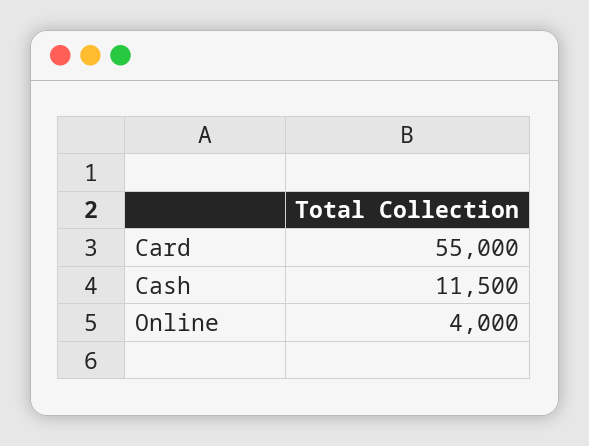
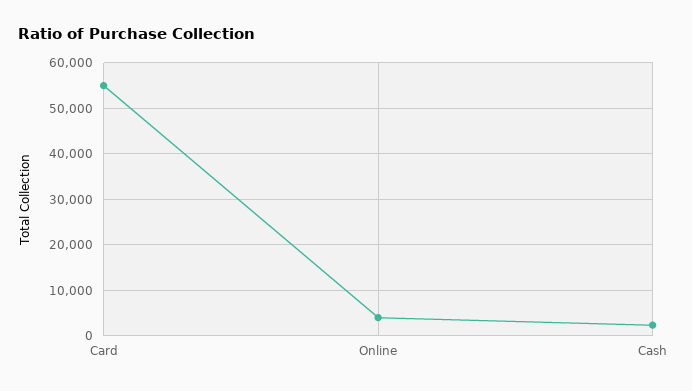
Cash: 11500 -> 2000

